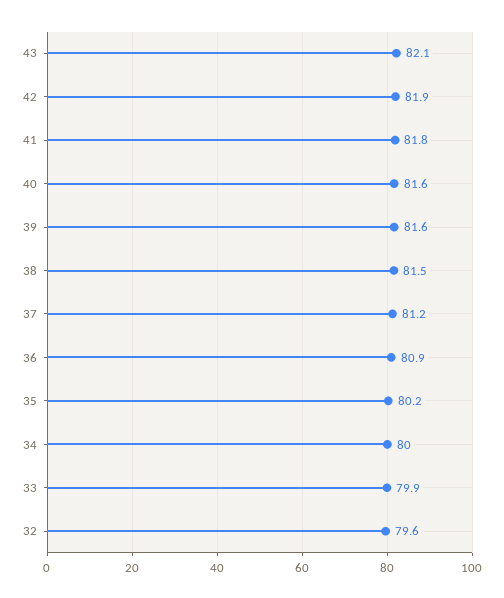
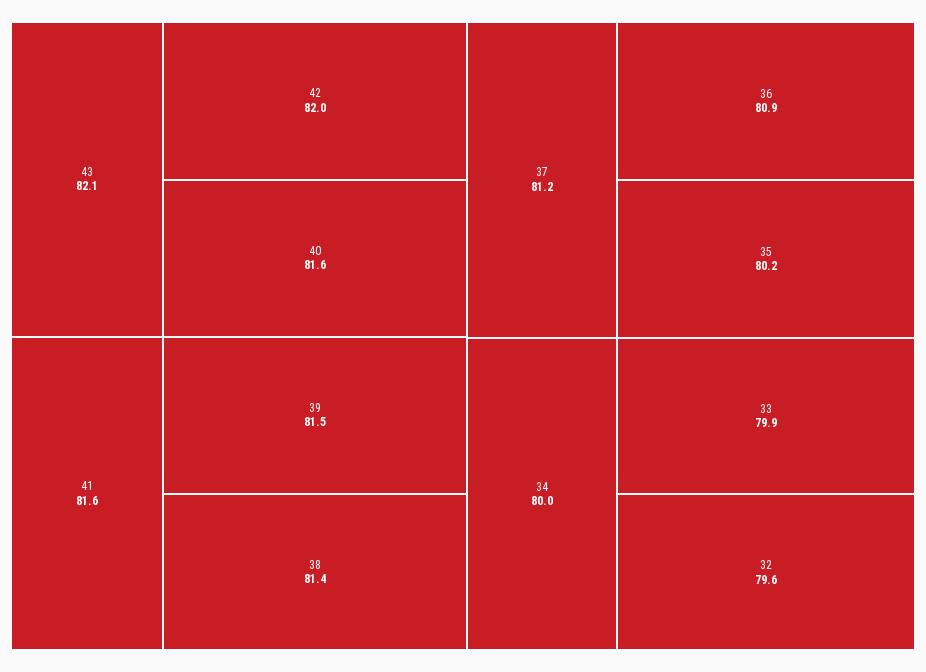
42: 81.9 -> 82
41: 81.8 -> 81.6
39: 81.6 -> 81.5
38: 81.5 -> 81.4

